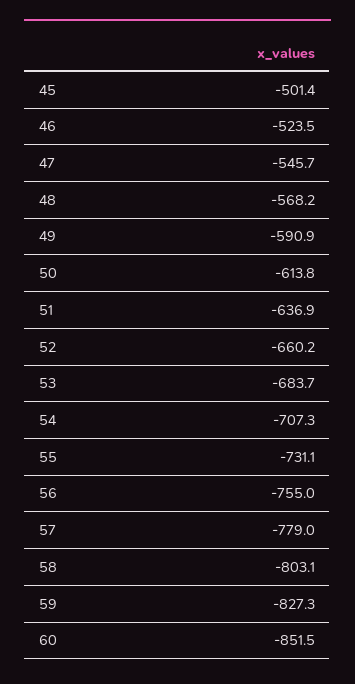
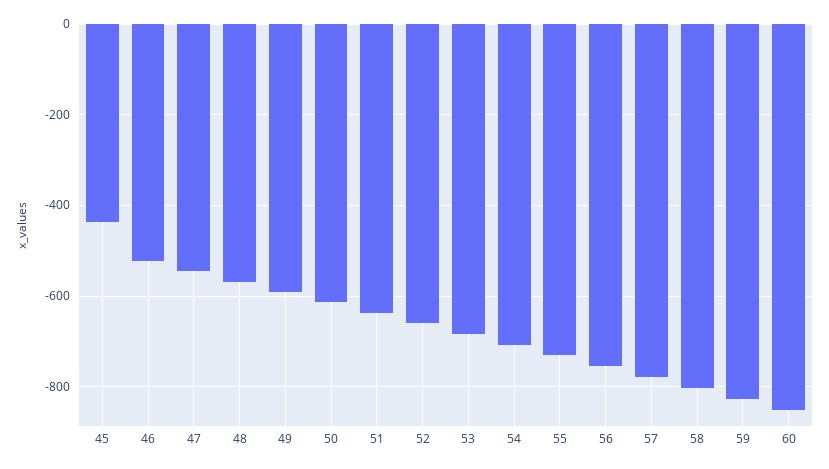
45: -501.4 -> -440

